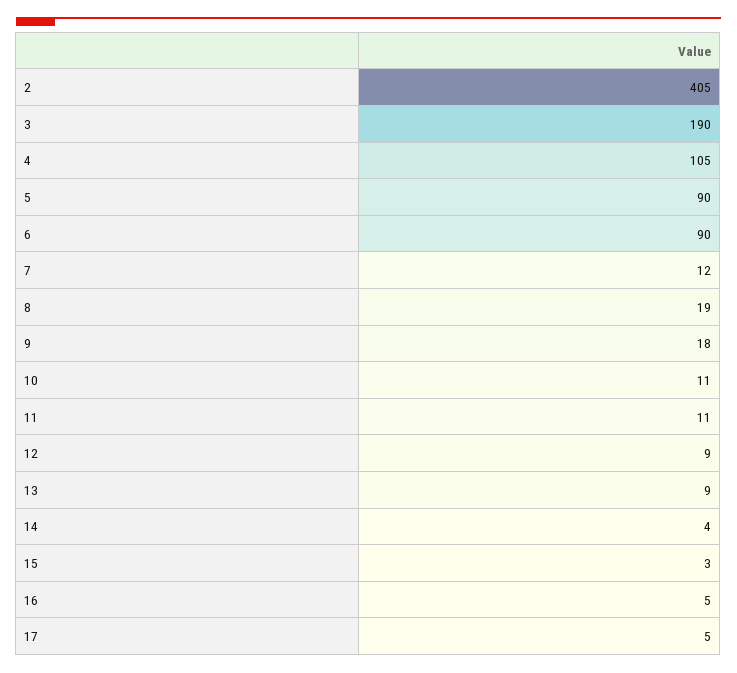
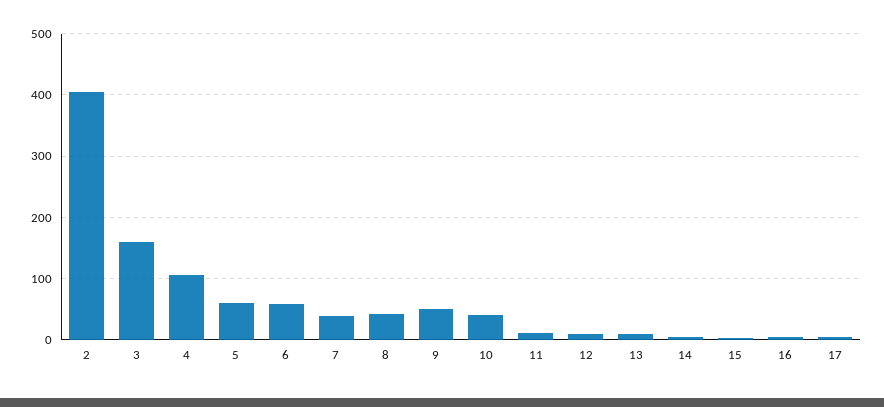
3: 190 -> 160
5: 90 -> 60
6: 90 -> 60
7: 12 -> 40
8: 19 -> 40
9: 18 -> 50
10: 11 -> 40

